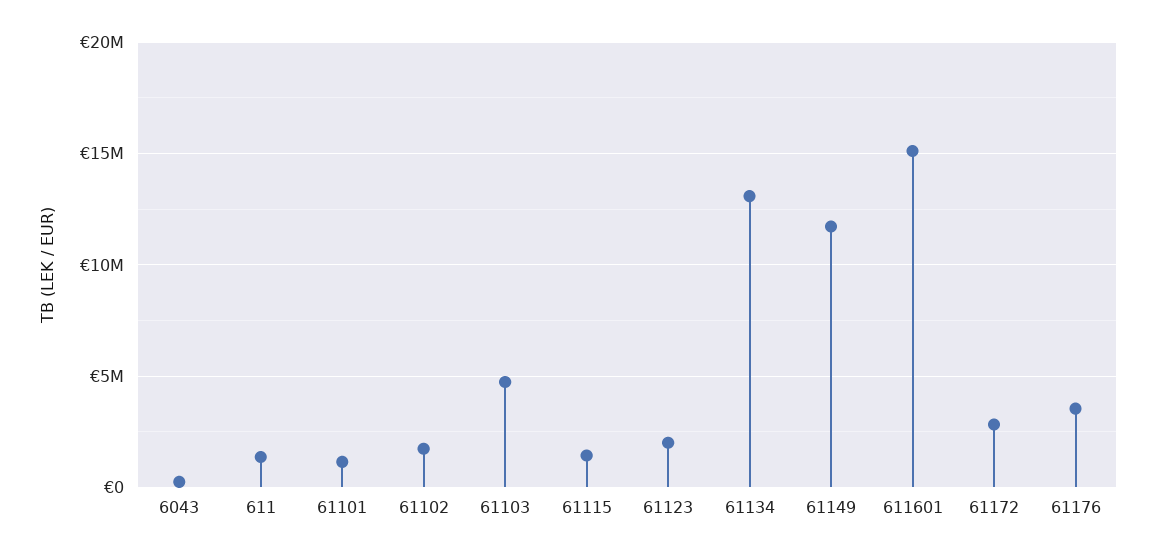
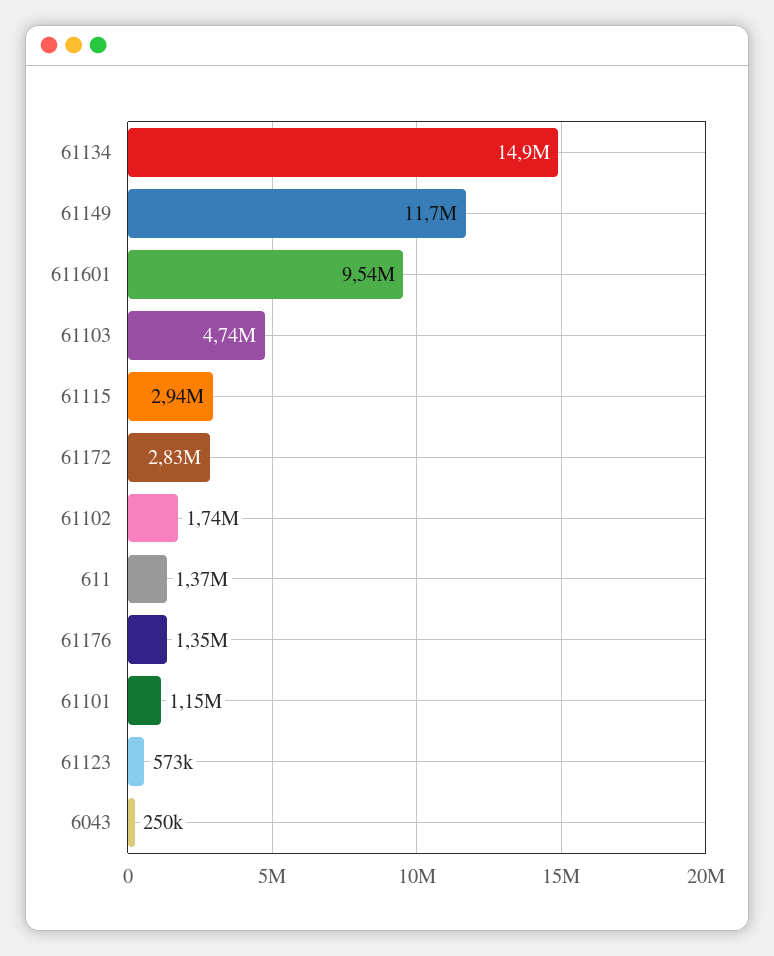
61115: 1500000 -> 2940000
61123: 2000000 -> 573000
61134: 13000000 -> 14900000
611601: 15000000 -> 9540000
61176: 3500000 -> 1350000

